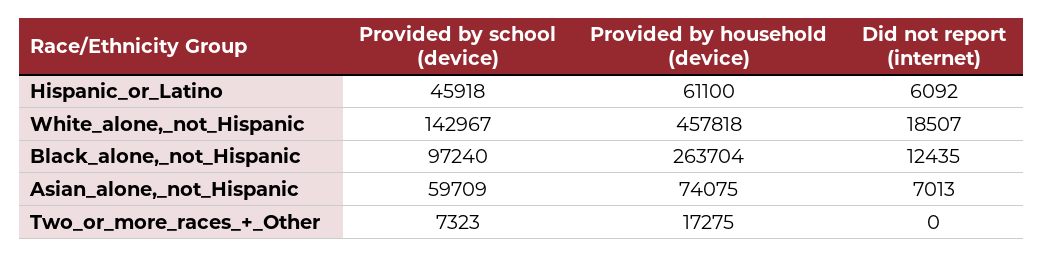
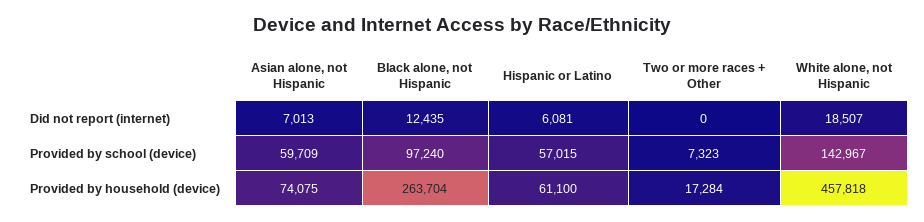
Provided by school (device), Hispanic_or_Latino: 45918 -> 57015
Did not report (internet), Hispanic_or_Latino: 6092 -> 6081
Provided by household (device), Two_or_more_races_+_Other: 17275 -> 17284

